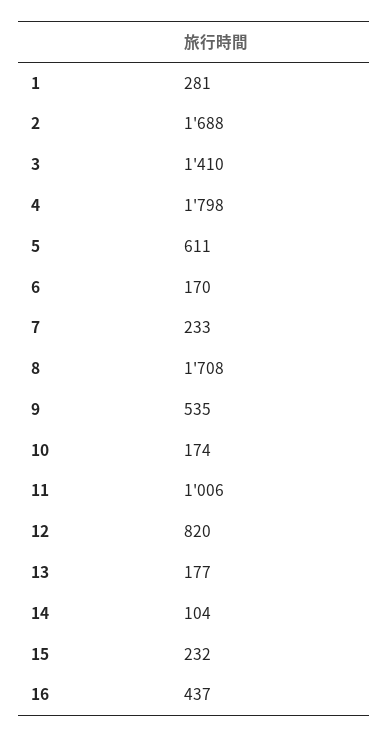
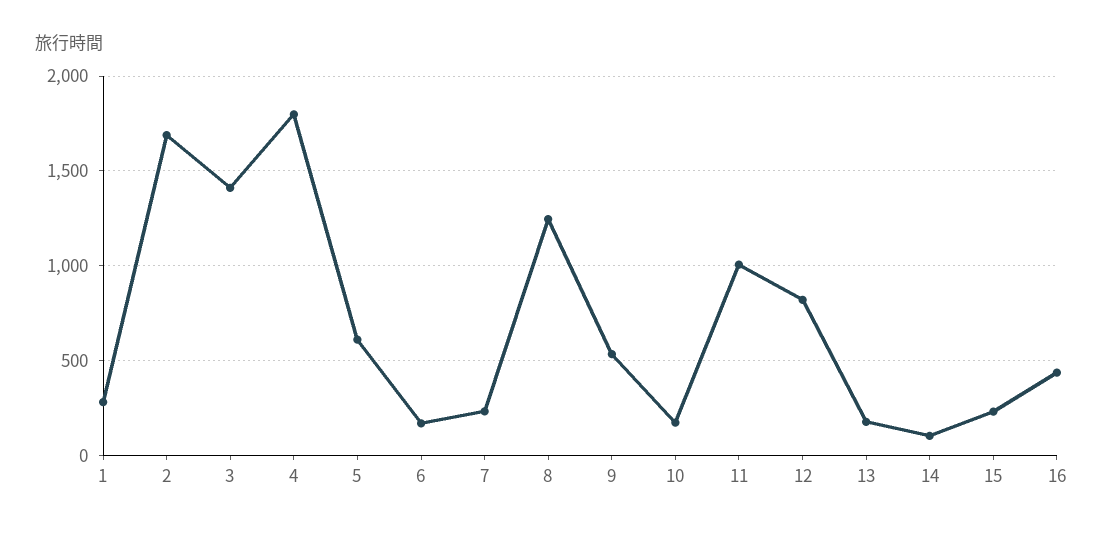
8: 1708 -> 1250

